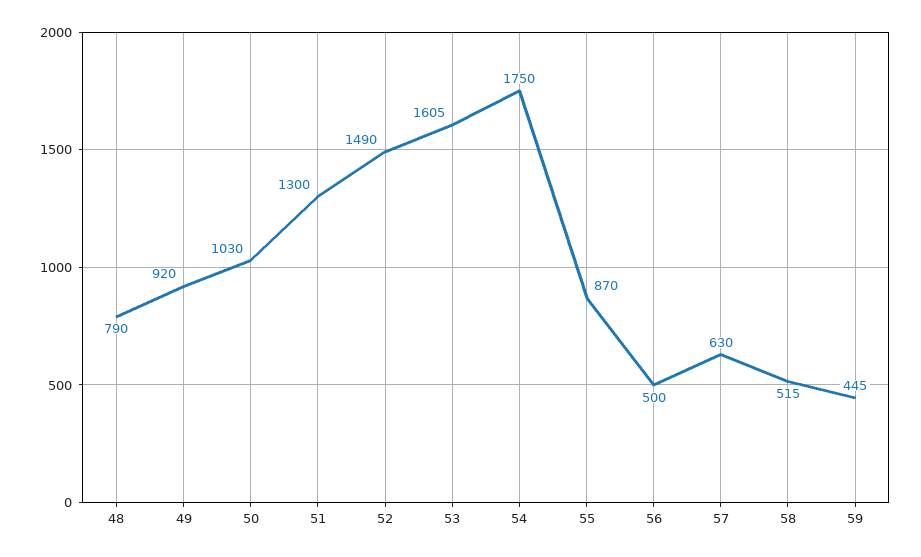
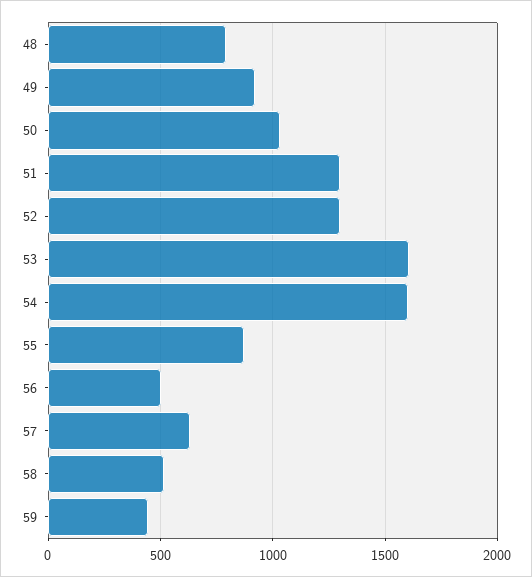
52: 1490 -> 1300
54: 1750 -> 1600

